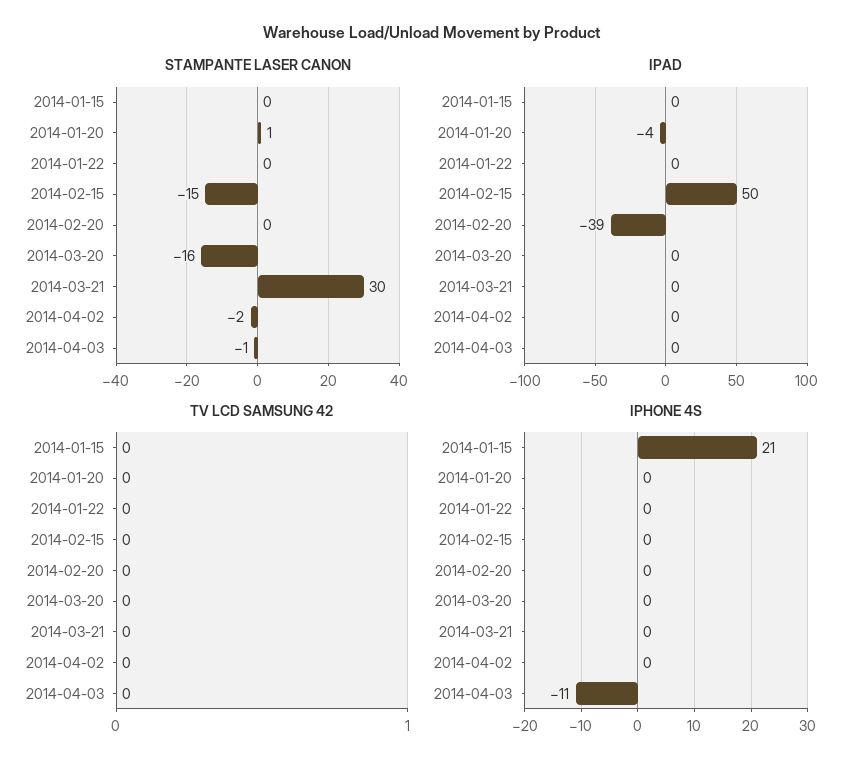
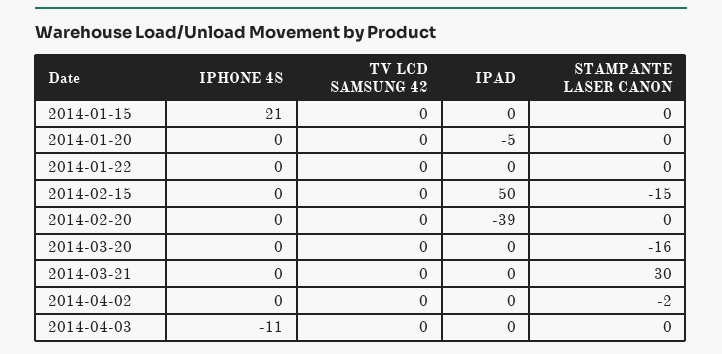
STAMPANTE LASER CANON, 2014-01-20: 1 -> 0
STAMPANTE LASER CANON, 2014-04-03: -1 -> 0
IPAD, 2014-01-20: -4 -> -5

